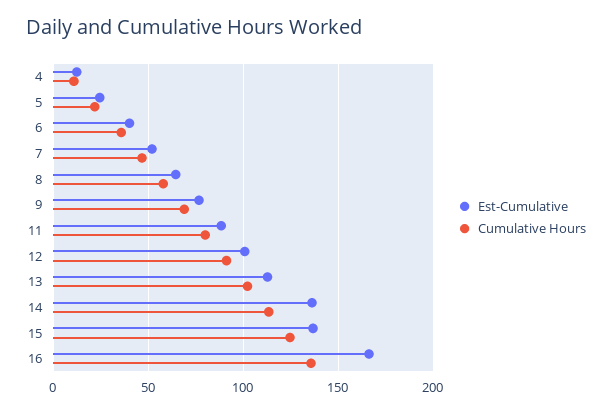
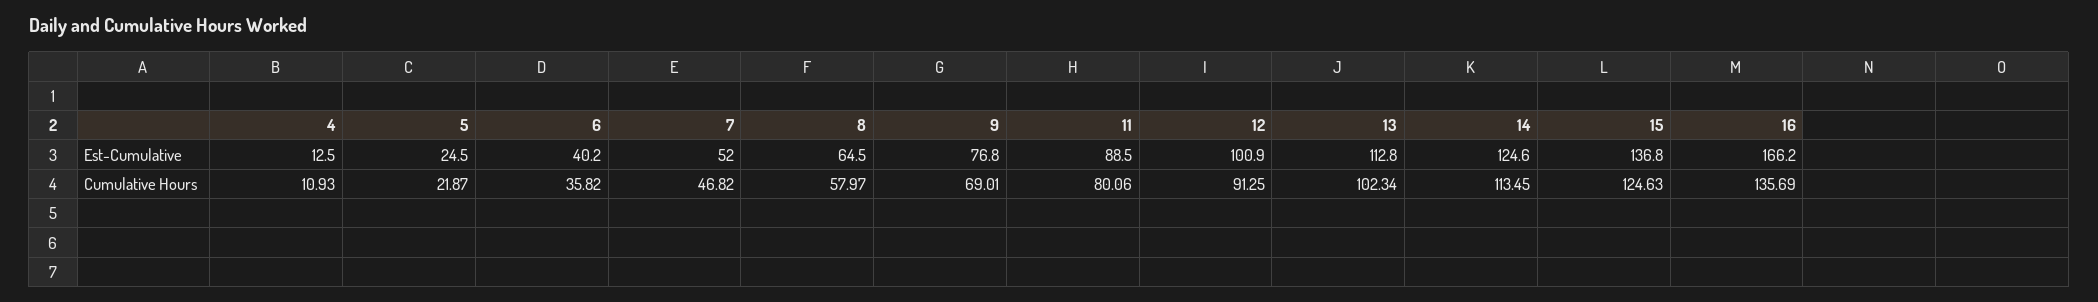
Est-Cumulative, 14: 135 -> 124.6

